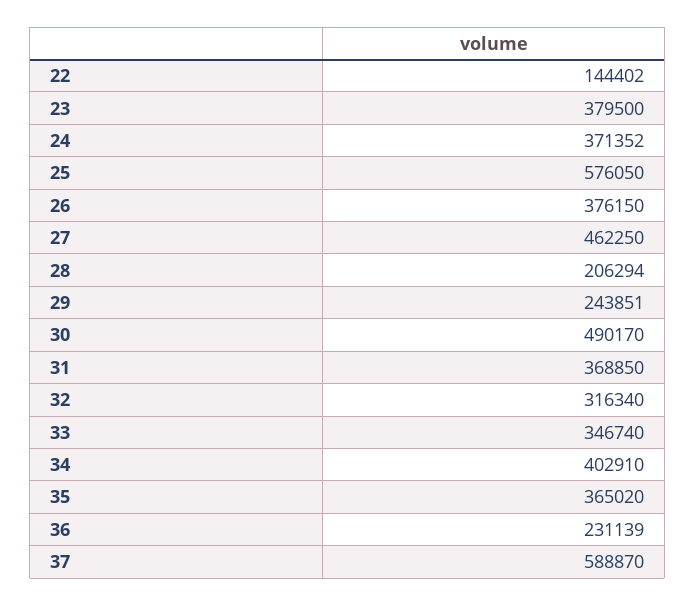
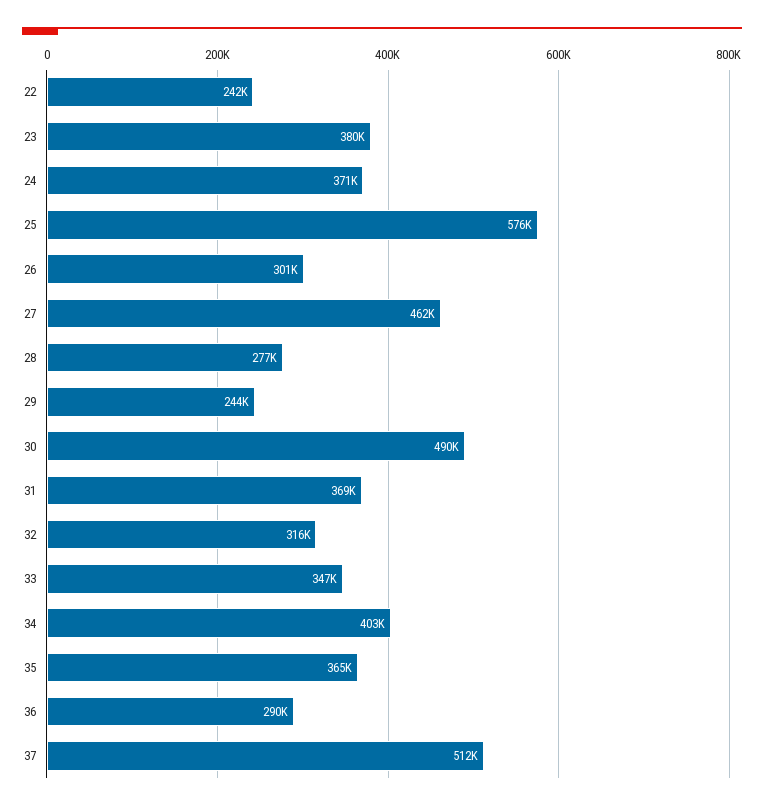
22: 144402 -> 242000
26: 376150 -> 301000
28: 206294 -> 277000
36: 231139 -> 290000
37: 588870 -> 512000

